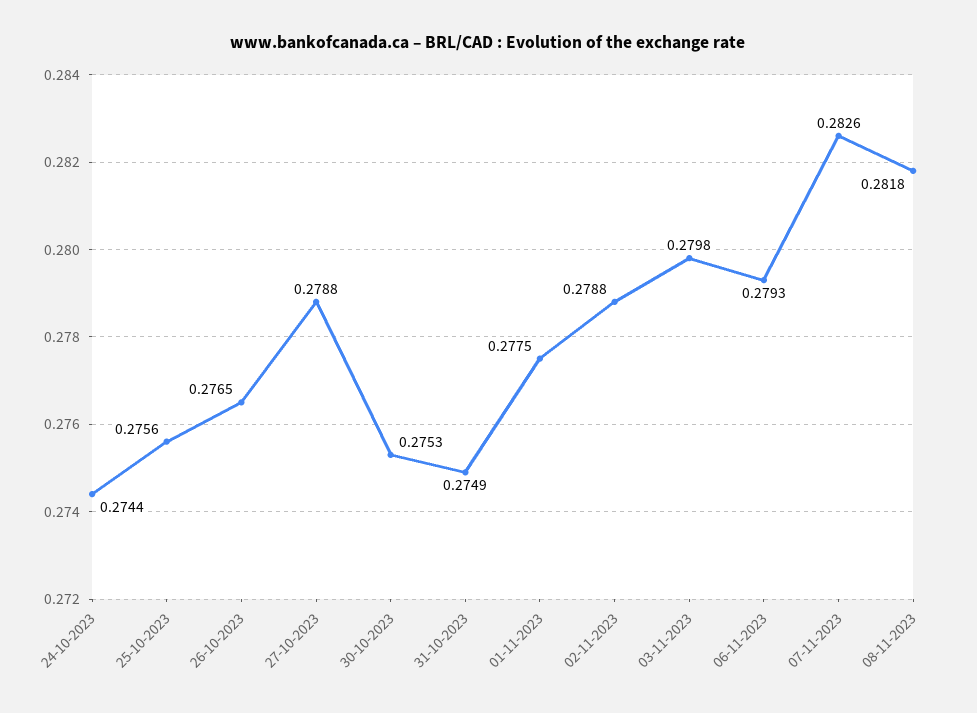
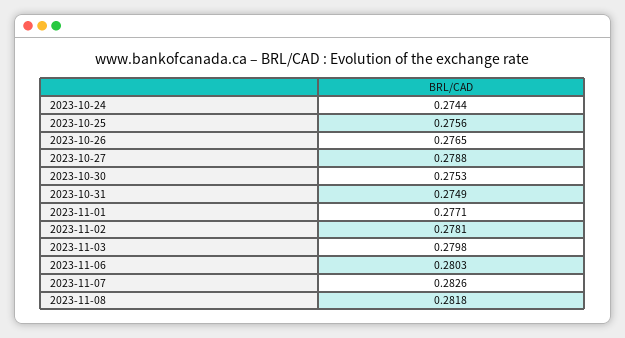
01-11-2023: 0.2775 -> 0.2771
02-11-2023: 0.2788 -> 0.2781
06-11-2023: 0.2793 -> 0.2803

